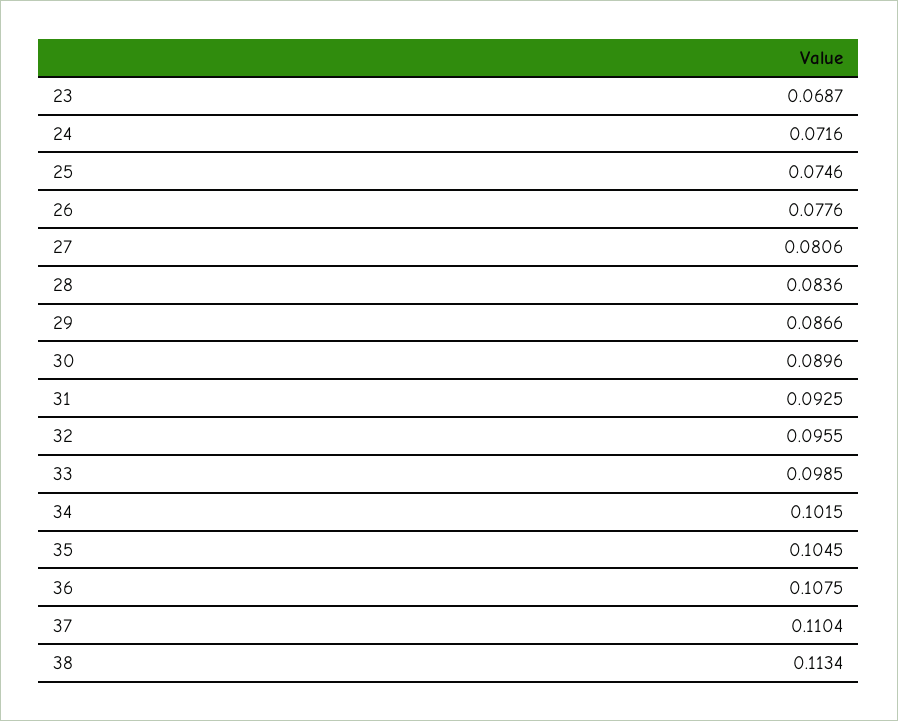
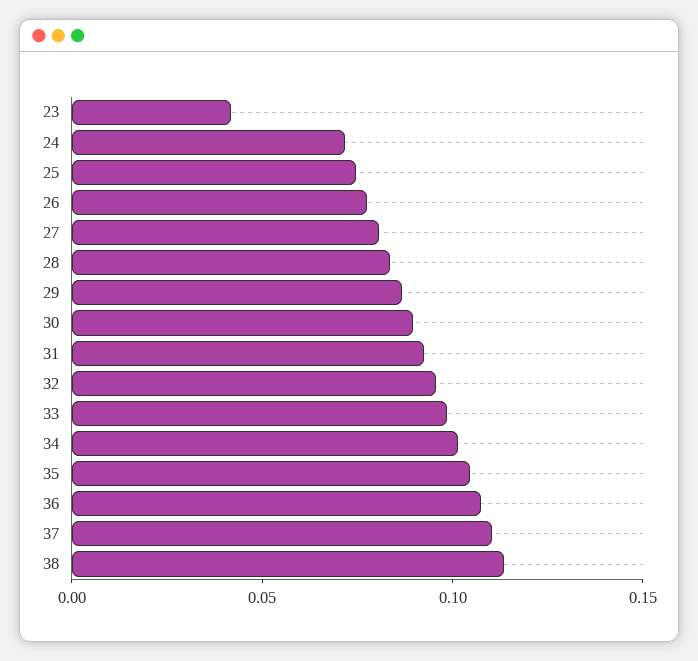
23: 0.0687 -> 0.04

